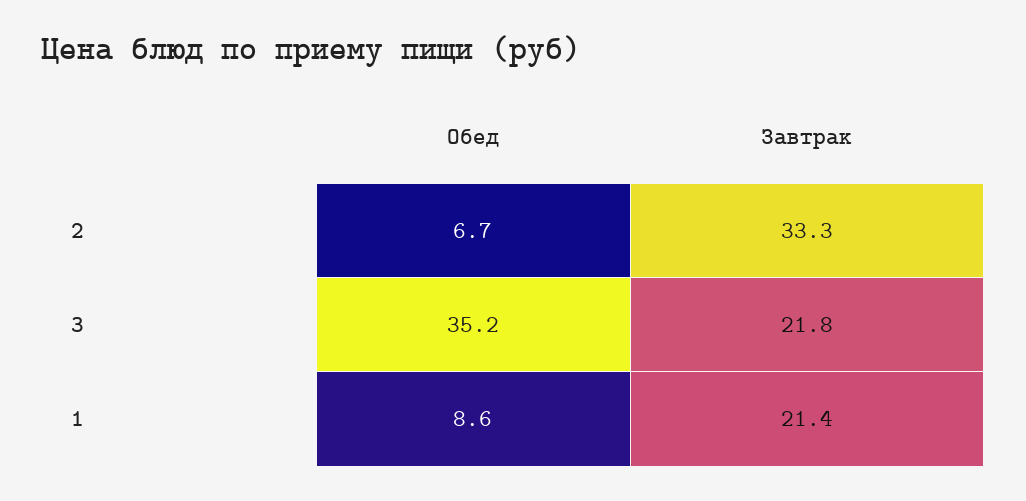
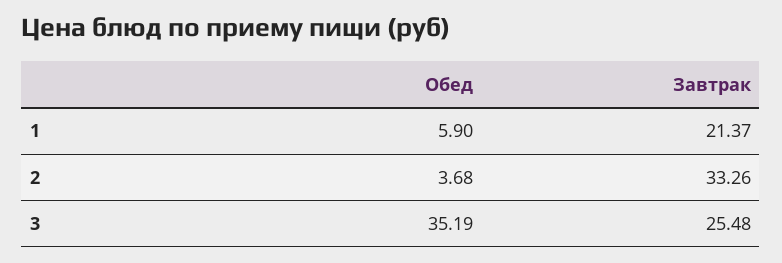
Обед, 2: 6.7 -> 3.68
Завтрак, 3: 21.8 -> 25.48
Обед, 1: 8.6 -> 5.9

